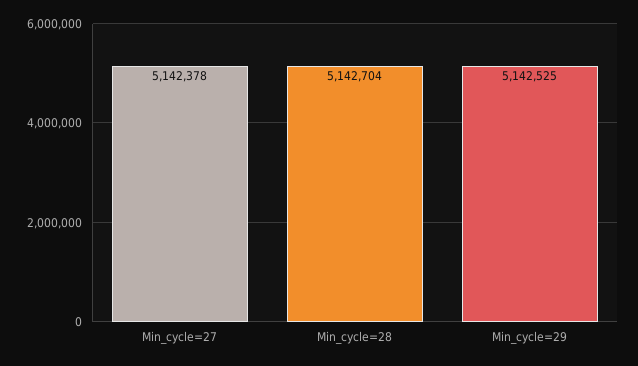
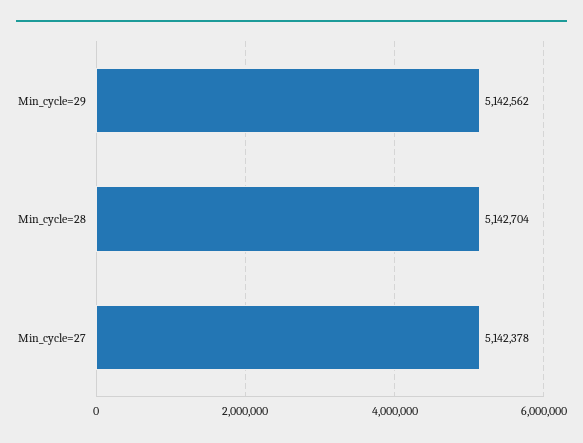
Min_cycle=29: 5142525 -> 5142562

